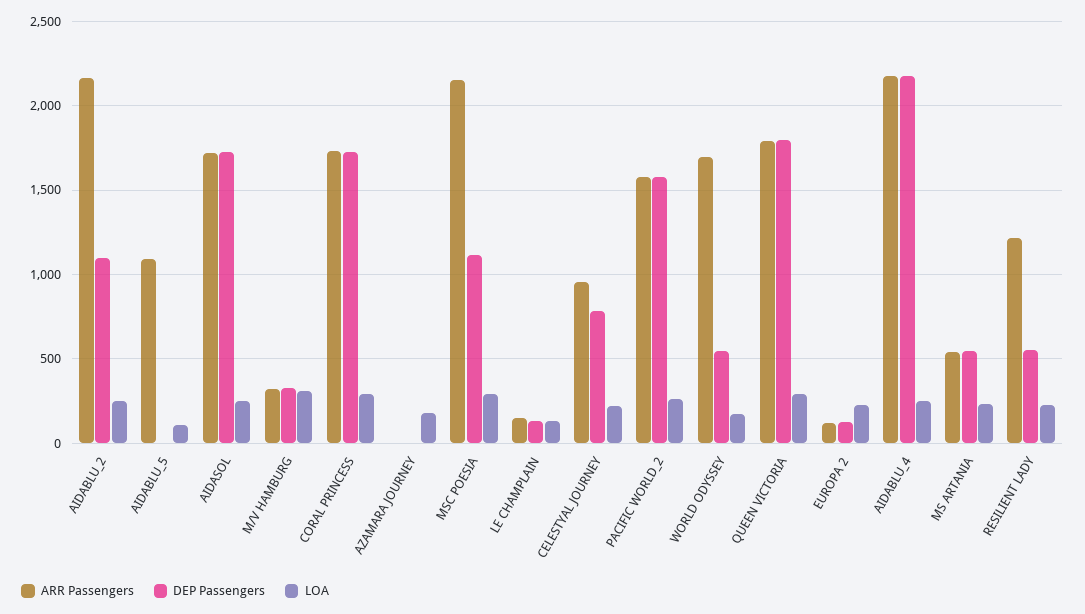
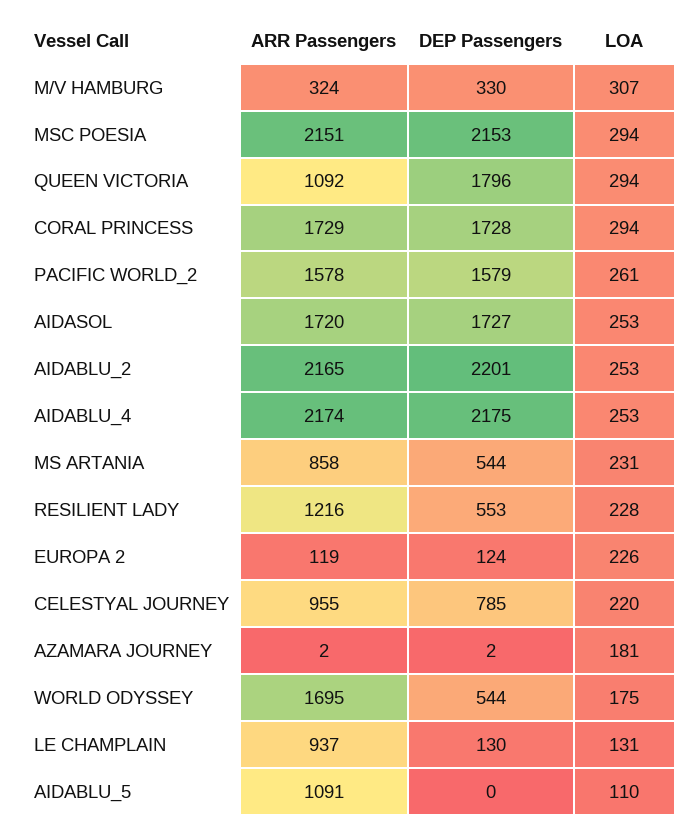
DEP Passengers, AIDABLU_2: 1100 -> 2201
DEP Passengers, MSC POESIA: 1100 -> 2153
ARR Passengers, LE CHAMPLAIN: 150 -> 937
ARR Passengers, QUEEN VICTORIA: 1800 -> 1092
ARR Passengers, MS ARTANIA: 550 -> 858

